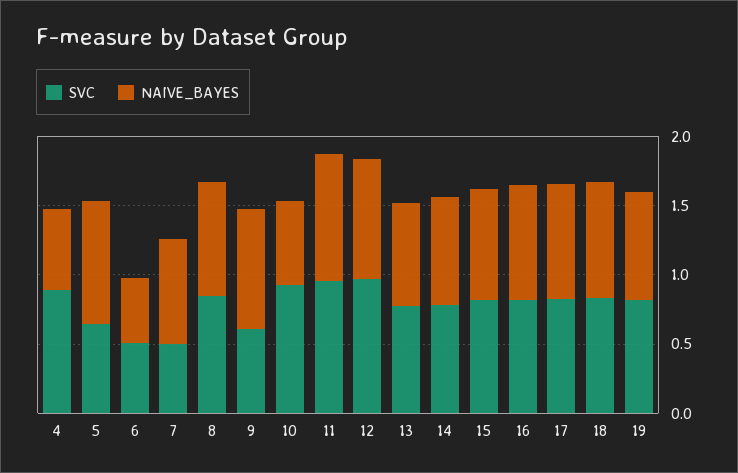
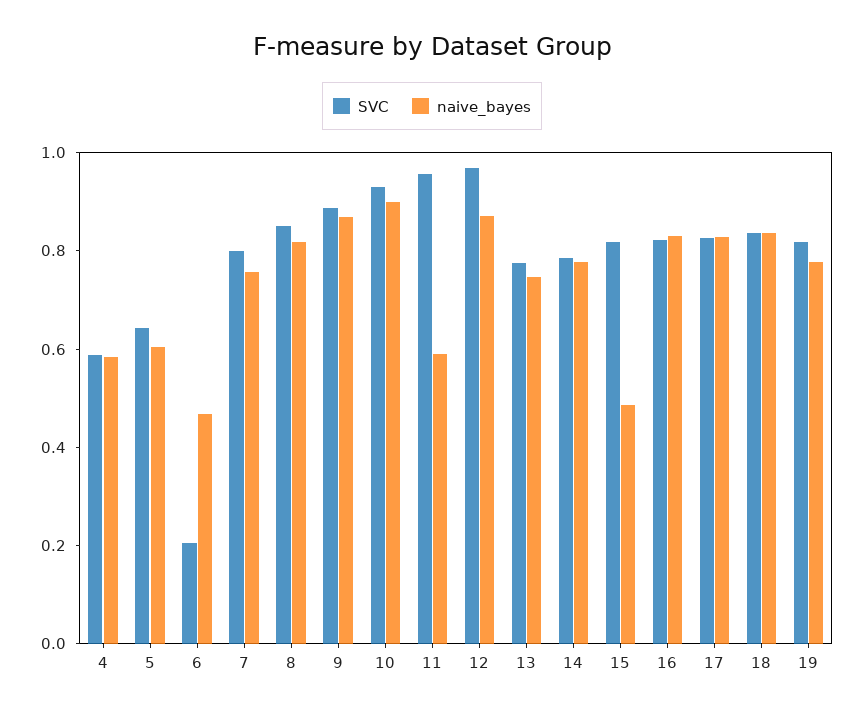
SVC, 4: 0.9 -> 0.6
NAIVE_BAYES, 5: 0.9 -> 0.6
SVC, 6: 0.5 -> 0.2
SVC, 7: 0.5 -> 0.8
SVC, 9: 0.6 -> 0.9
NAIVE_BAYES, 10: 0.6 -> 0.9
NAIVE_BAYES, 11: 0.9 -> 0.6
NAIVE_BAYES, 15: 0.8 -> 0.5

